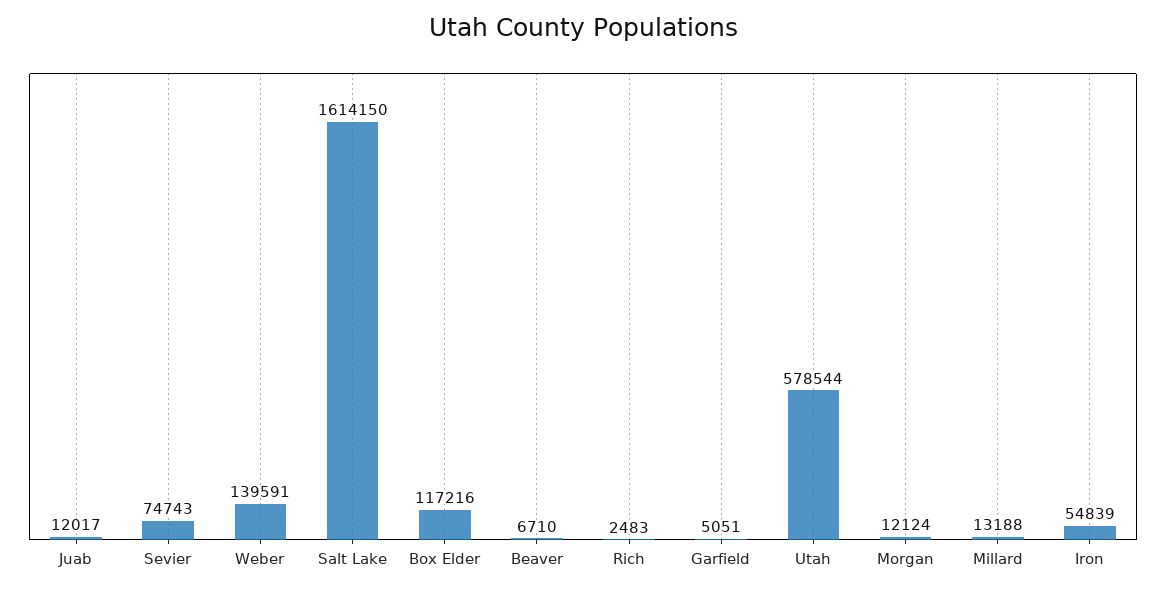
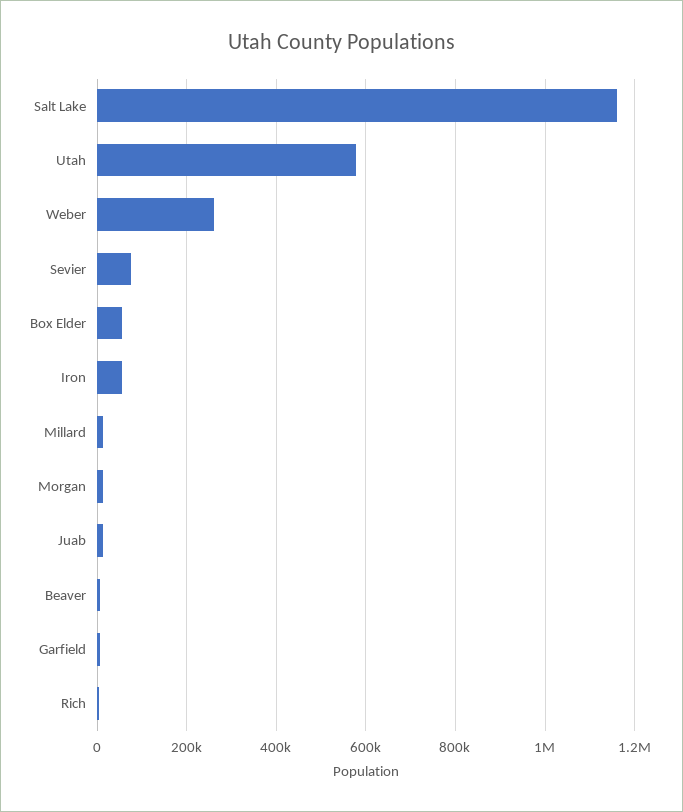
Weber: 139591 -> 260000
Salt Lake: 1614150 -> 1160000
Box Elder: 117216 -> 60000

